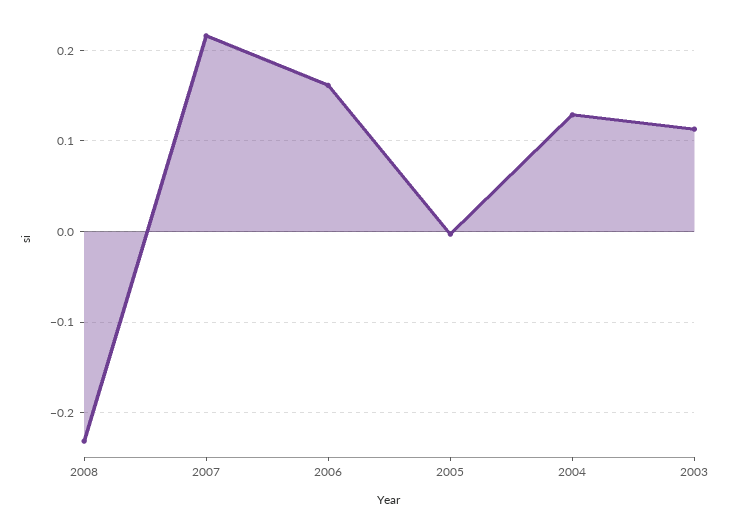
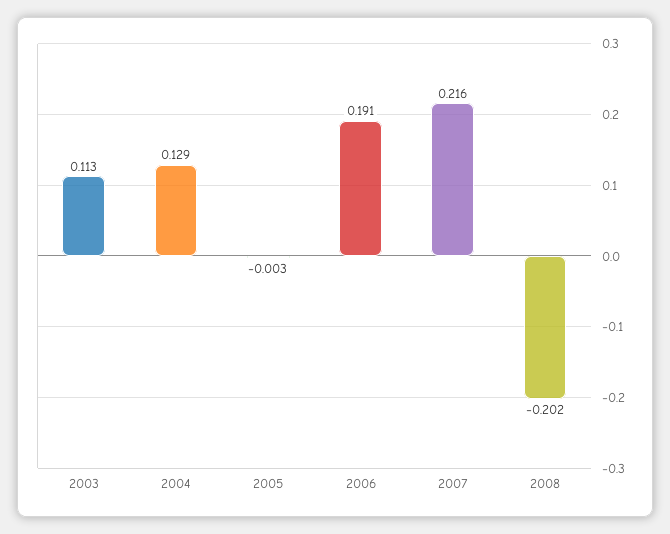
2008: -0.23 -> -0.202
2006: 0.16 -> 0.191

